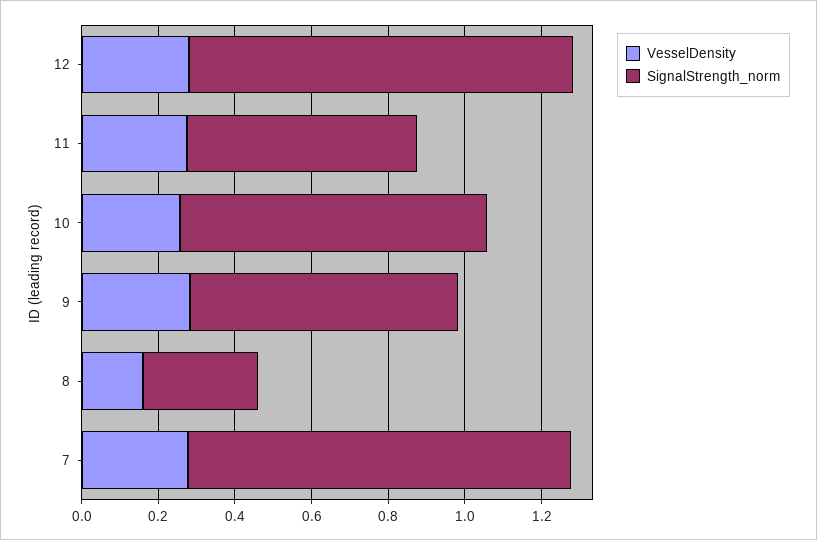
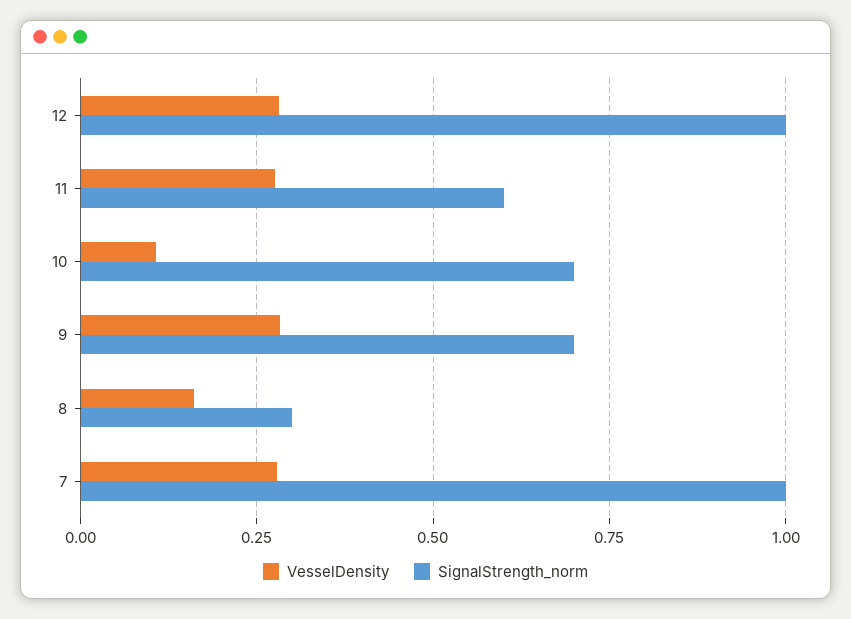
VesselDensity, 10: 0.25 -> 0.1
SignalStrength_norm, 10: 0.8 -> 0.7

